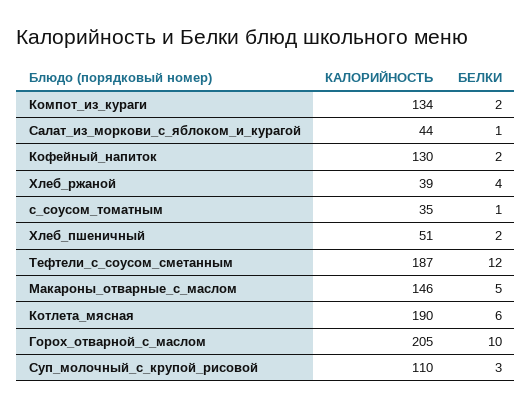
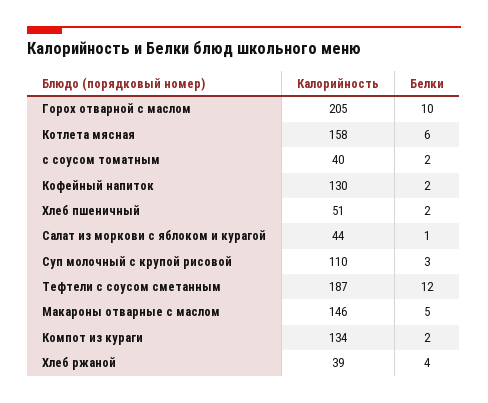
КАЛОРИЙНОСТЬ, с_соусом_томатным: 35 -> 40
БЕЛКИ, с_соусом_томатным: 1 -> 2
КАЛОРИЙНОСТЬ, Котлета_мясная: 190 -> 158

